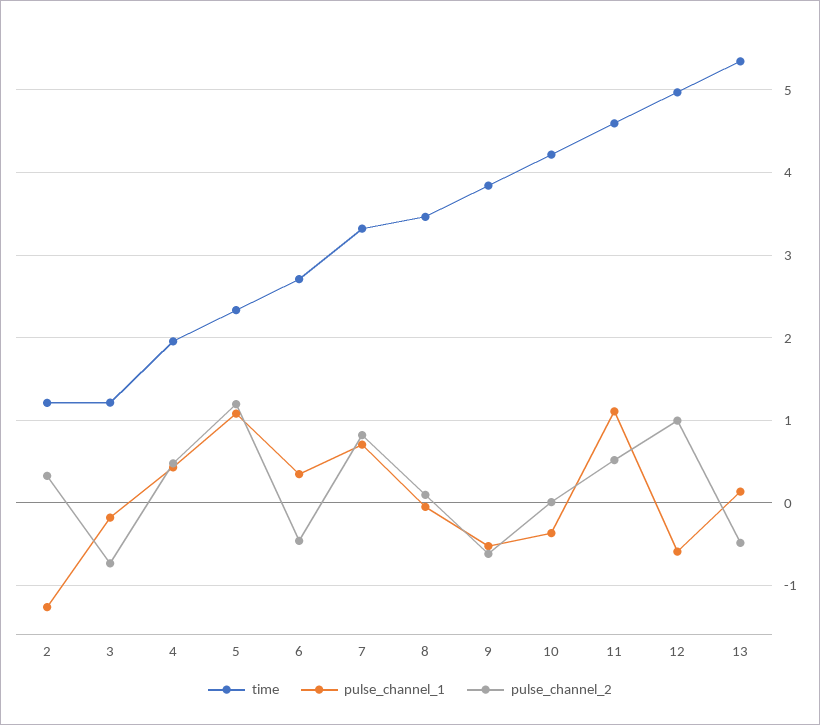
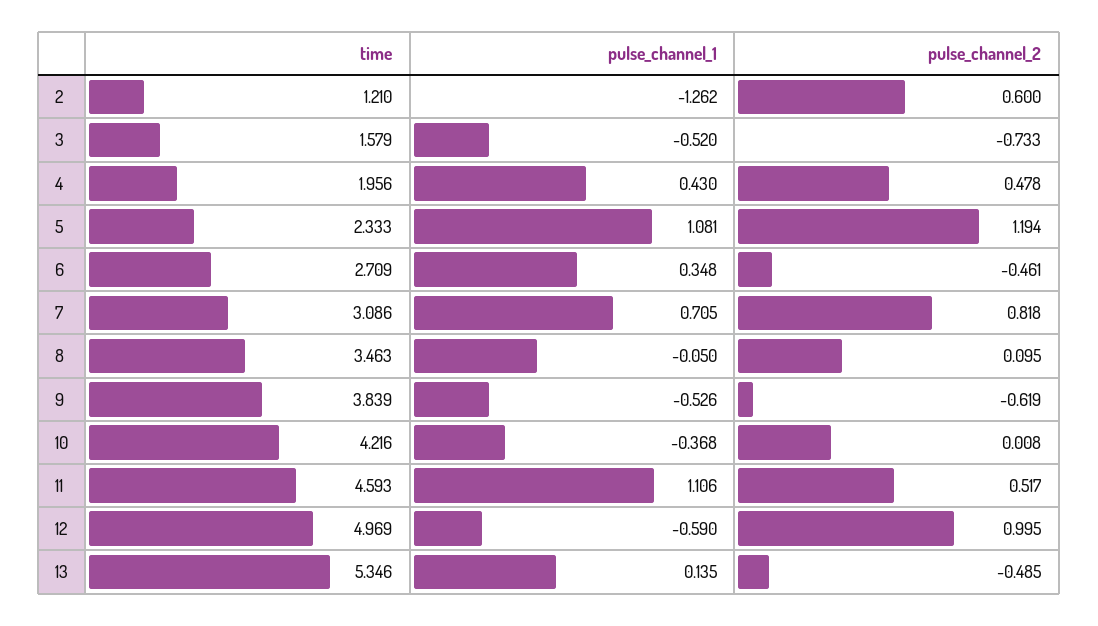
pulse_channel_2, 2: 0.3 -> 0.6
time, 3: 1.2 -> 1.579
pulse_channel_1, 3: -0.2 -> -0.52
time, 7: 3.3 -> 3.086

